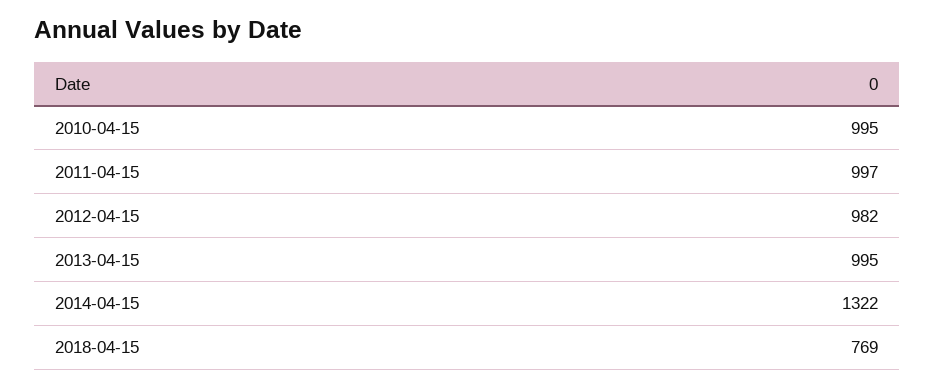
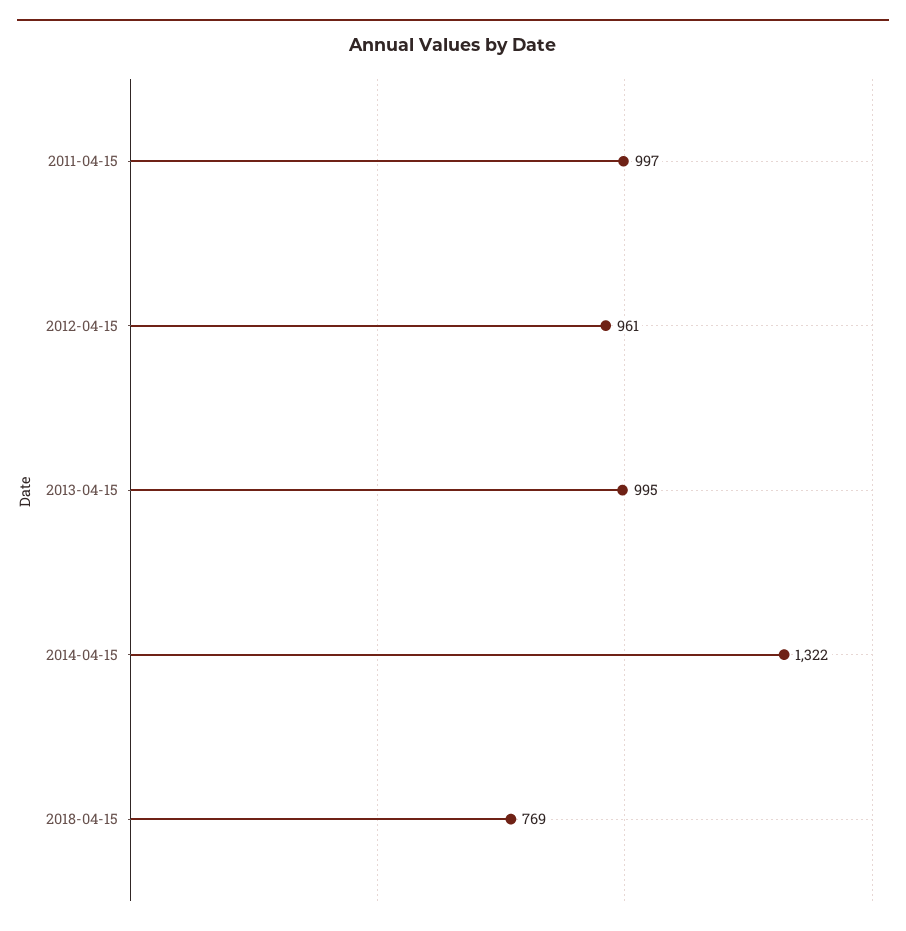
2010-04-15: 995 -> none
2012-04-15: 982 -> 961

